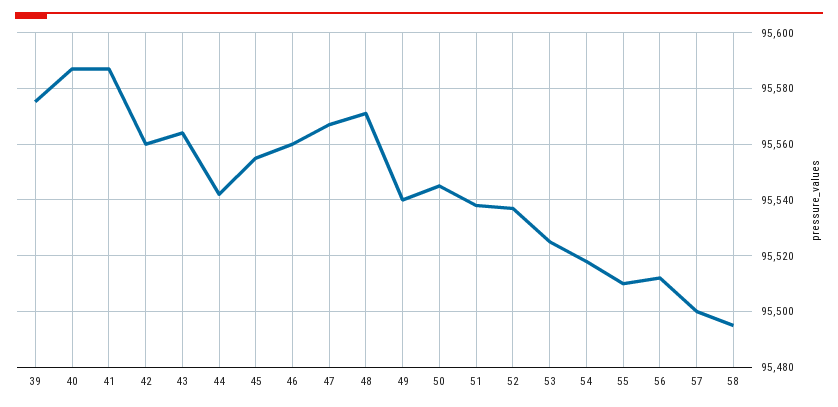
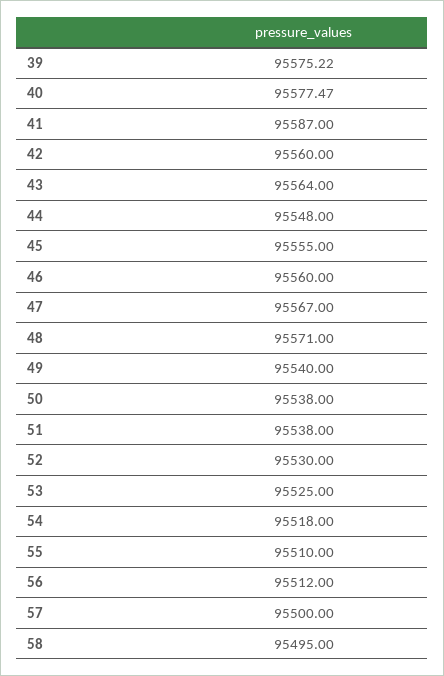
40: 95587.5 -> 95577.47
44: 95542.5 -> 95548
50: 95545 -> 95538
52: 95537.5 -> 95530

